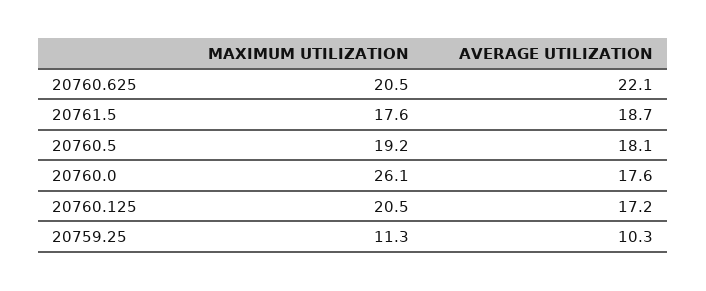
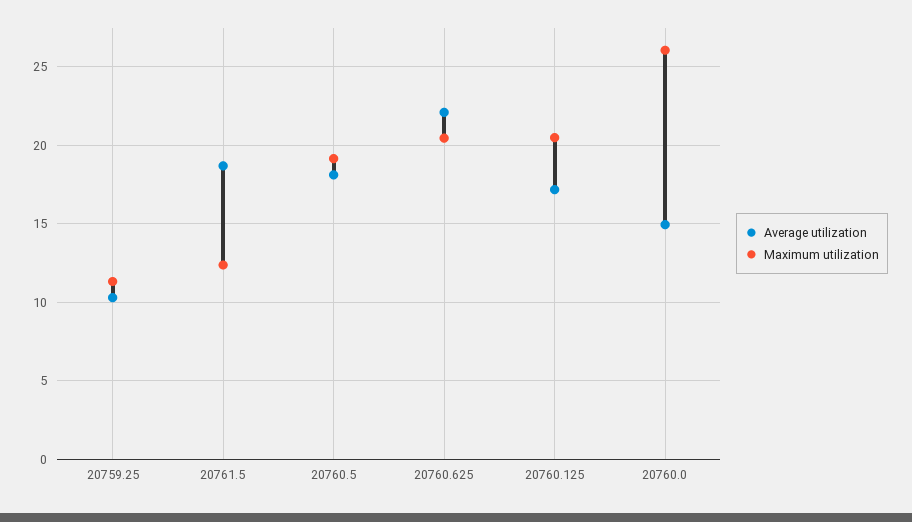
MAXIMUM UTILIZATION, 20761.5: 17.6 -> 12.5
AVERAGE UTILIZATION, 20760.0: 17.6 -> 15

